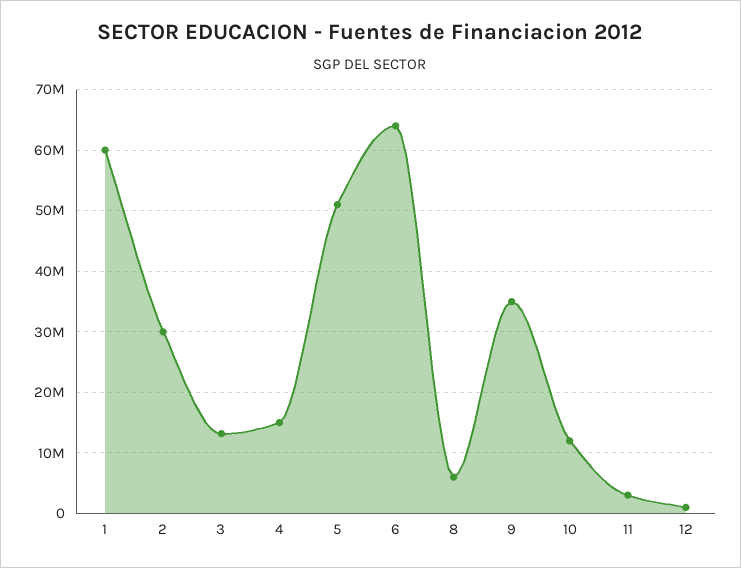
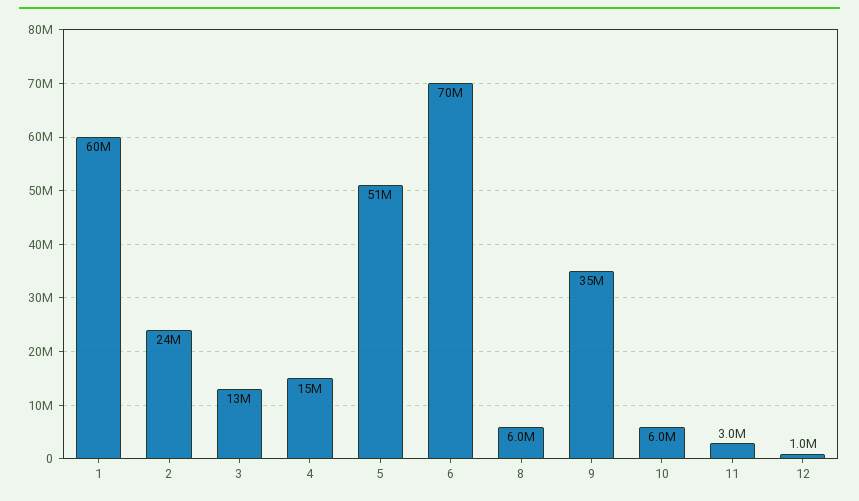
2: 30000000 -> 24000000
6: 64000000 -> 70000000
10: 12000000 -> 6000000

